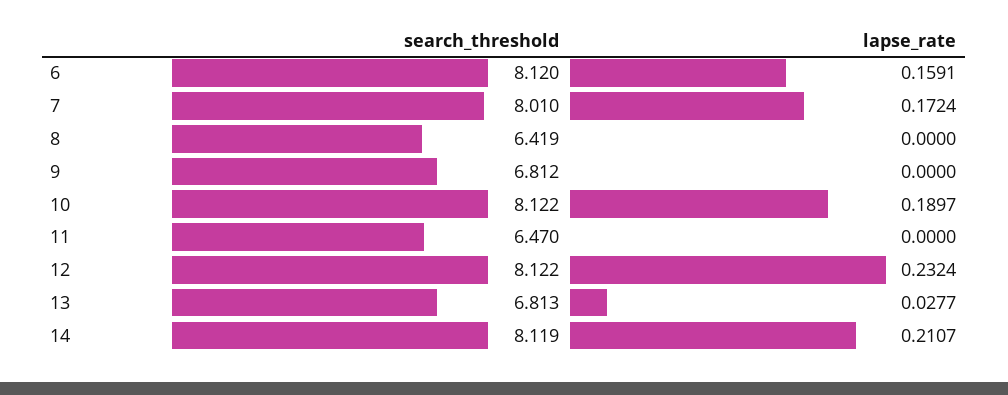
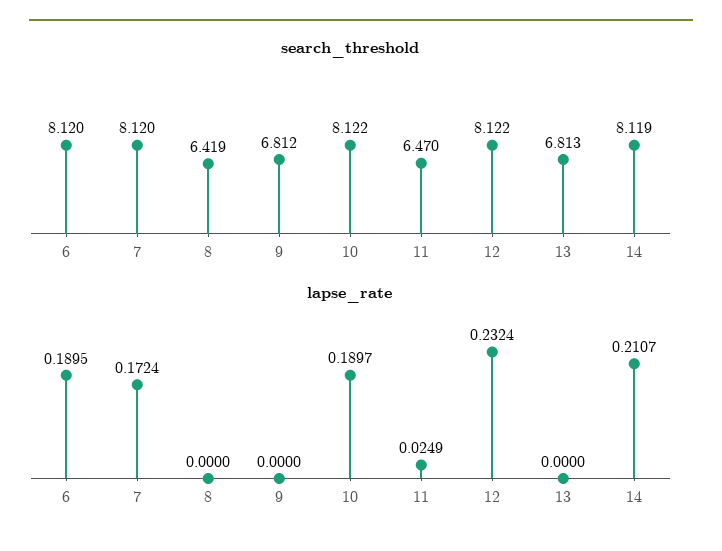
lapse_rate, 6: 0.1591 -> 0.1895
search_threshold, 7: 8.01 -> 8.12
lapse_rate, 11: 0 -> 0.0249
lapse_rate, 13: 0.0277 -> 0

